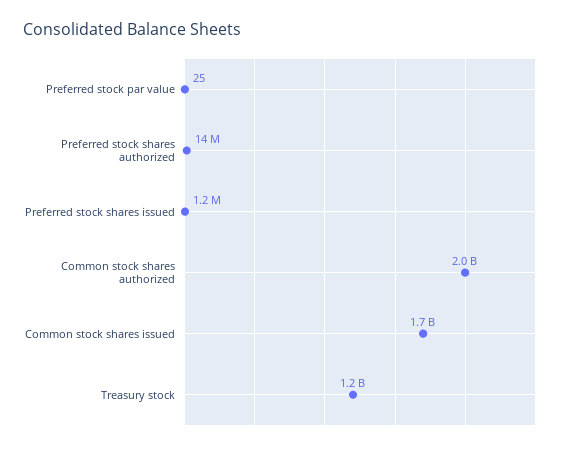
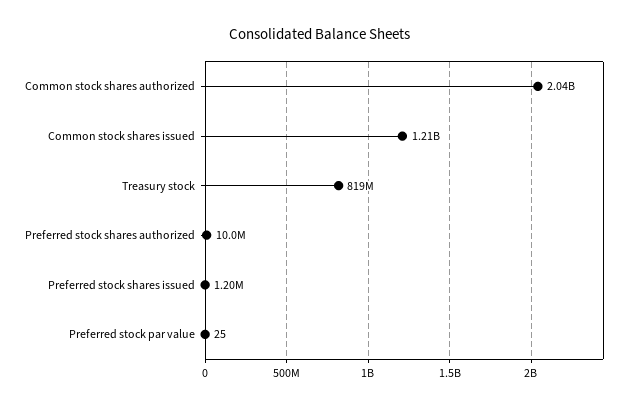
Preferred stock shares authorized: 14000000 -> 10000000
Common stock shares issued: 1700000000 -> 1210000000
Treasury stock: 1200000000 -> 819000000

